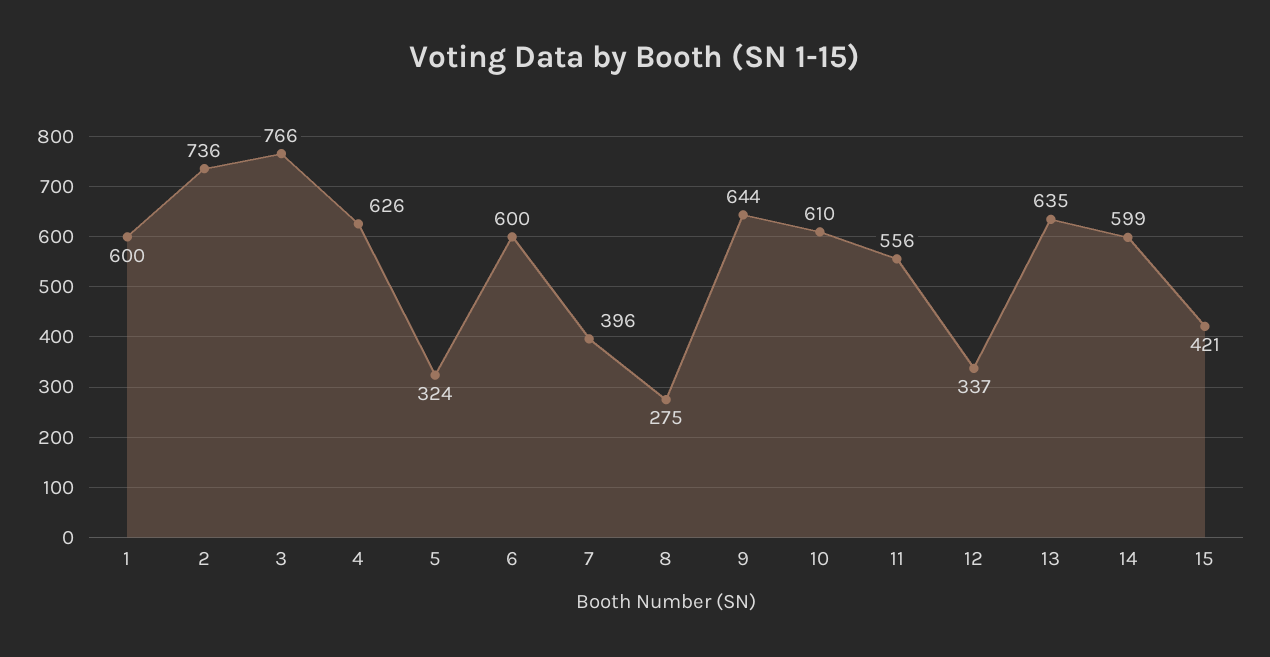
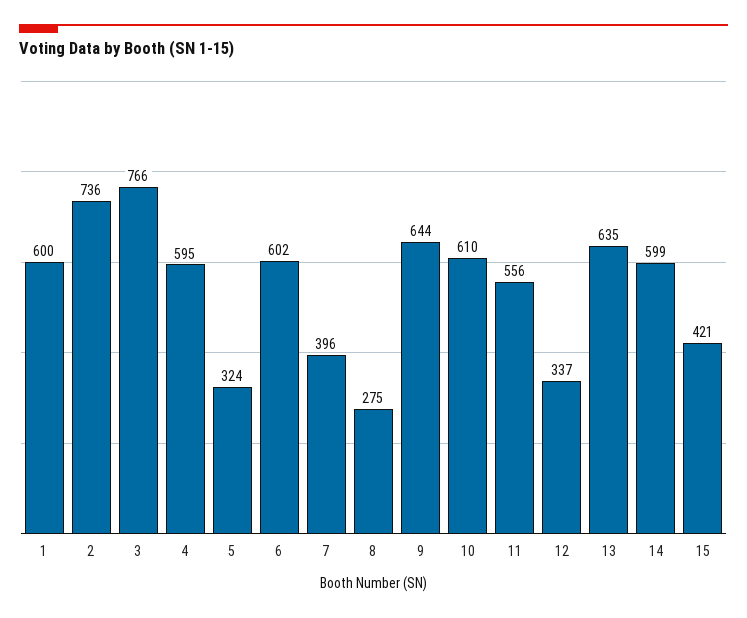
4: 626 -> 595
6: 600 -> 602

